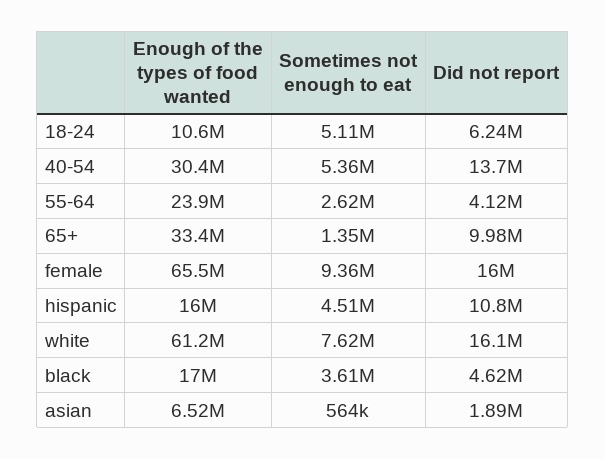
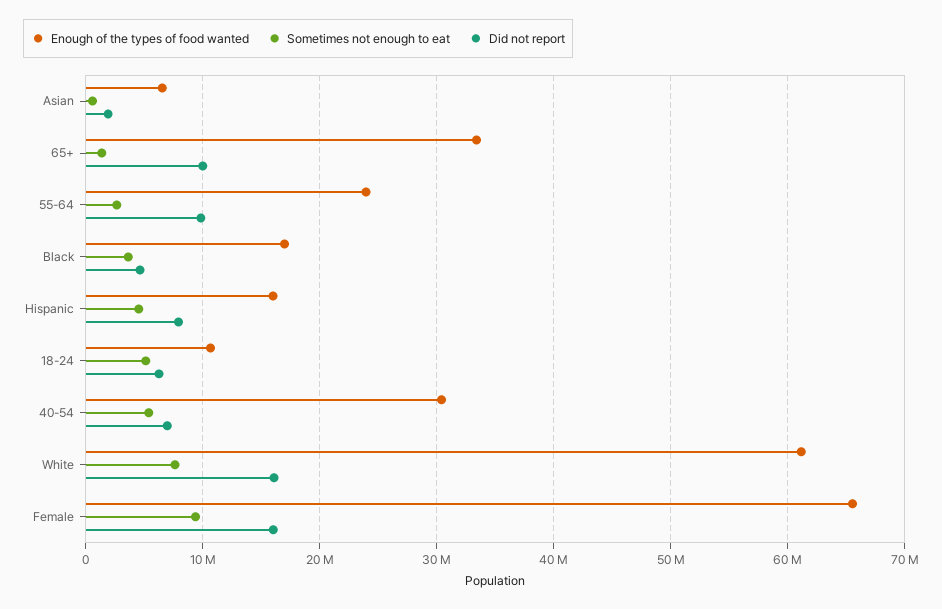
Did not report, 40-54: 13700000 -> 7000000
Did not report, 55-64: 4120000 -> 10000000
Did not report, hispanic: 10800000 -> 8000000

